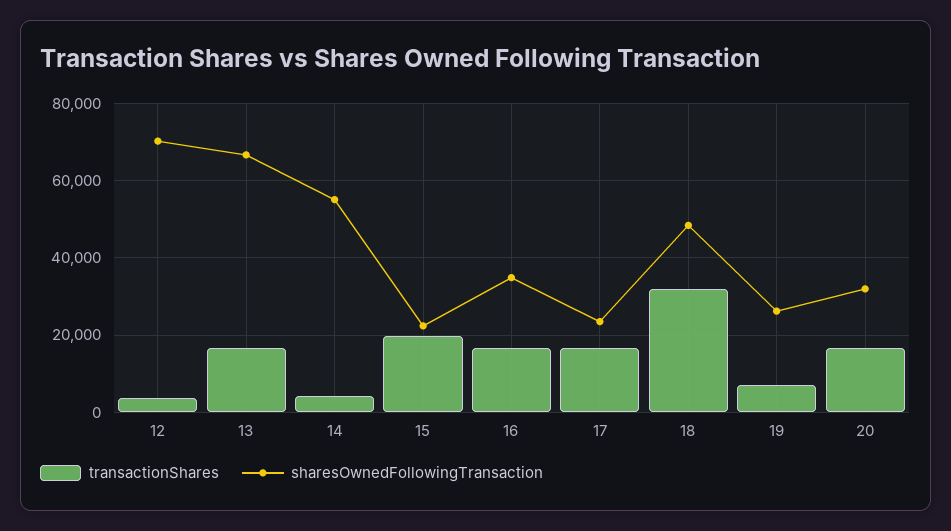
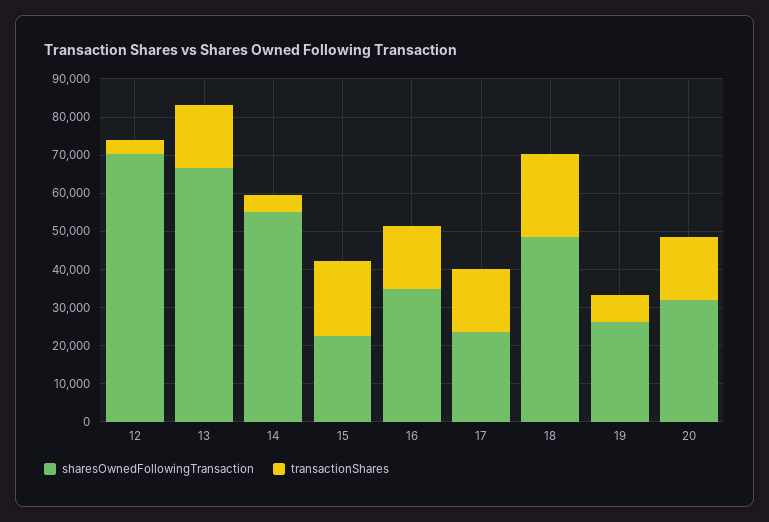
transactionShares, 18: 32000 -> 22500

